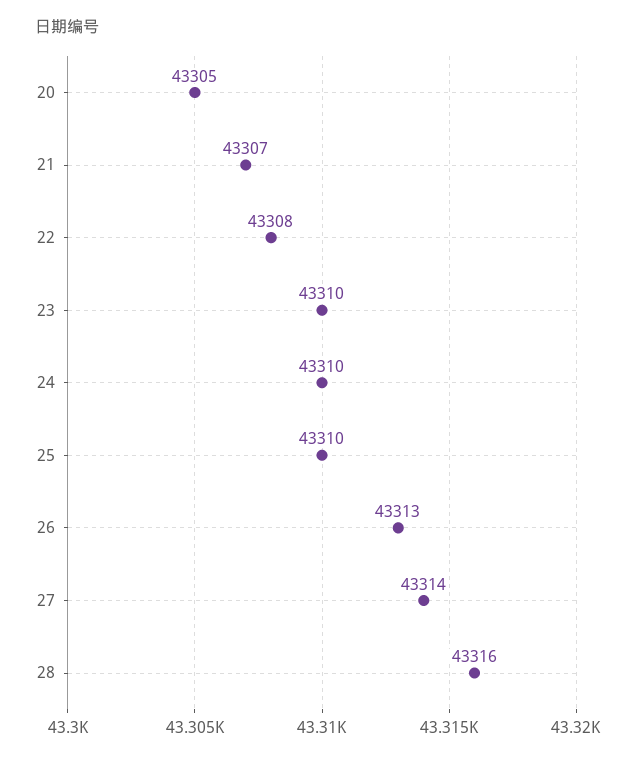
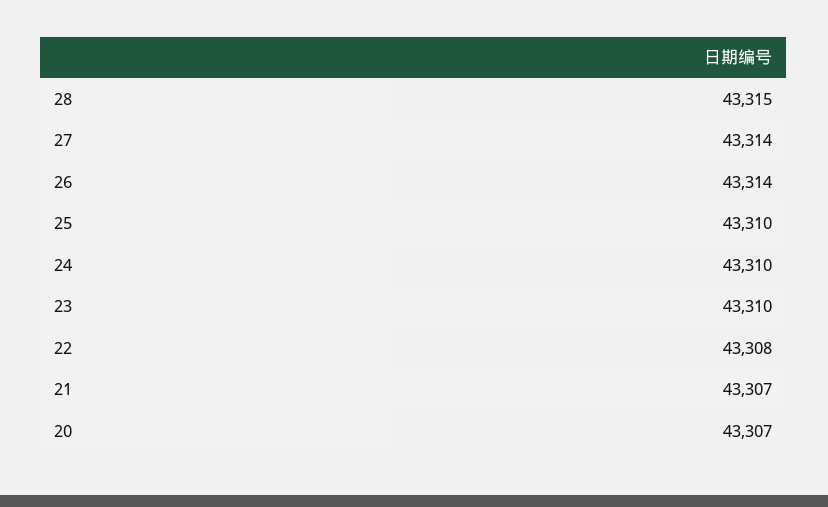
20: 43305 -> 43307
26: 43313 -> 43314
28: 43316 -> 43315

